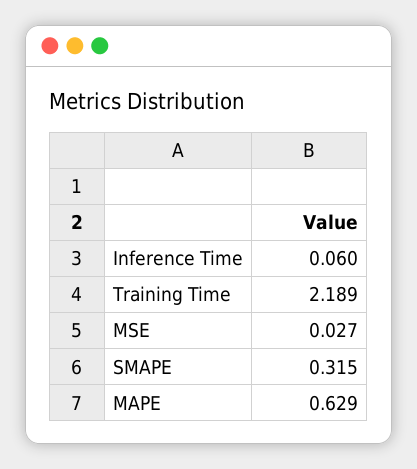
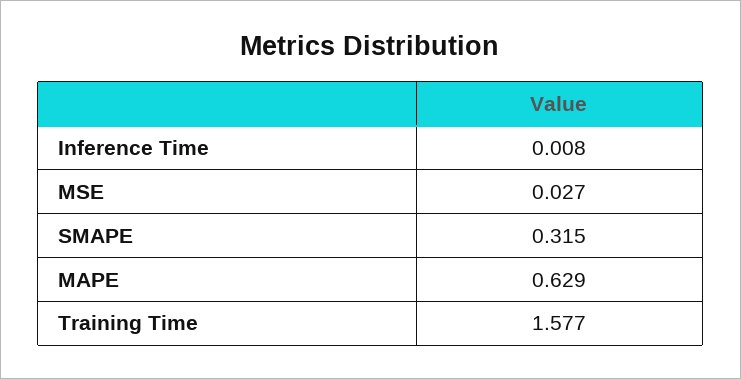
Inference Time: 0.06 -> 0.008
Training Time: 2.189 -> 1.577

